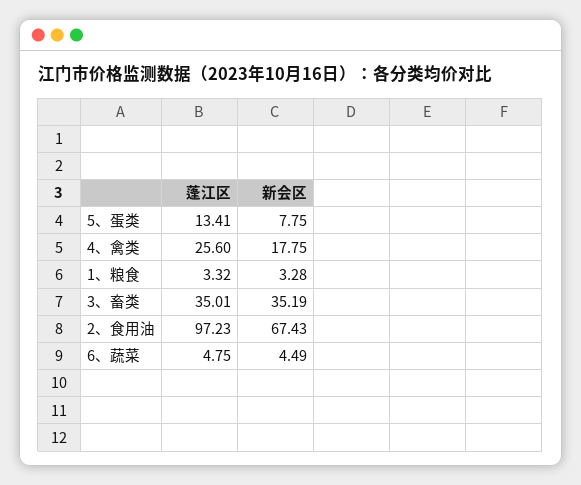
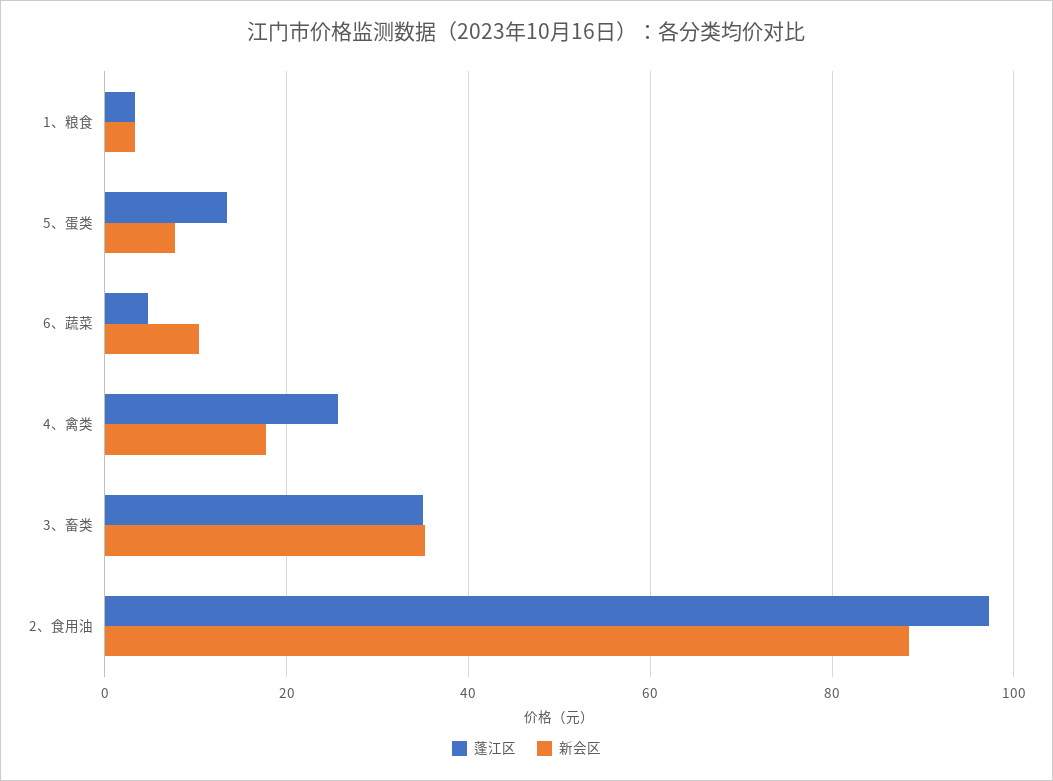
新会区, 2、食用油: 67.43 -> 88
新会区, 6、蔬菜: 4.49 -> 10

